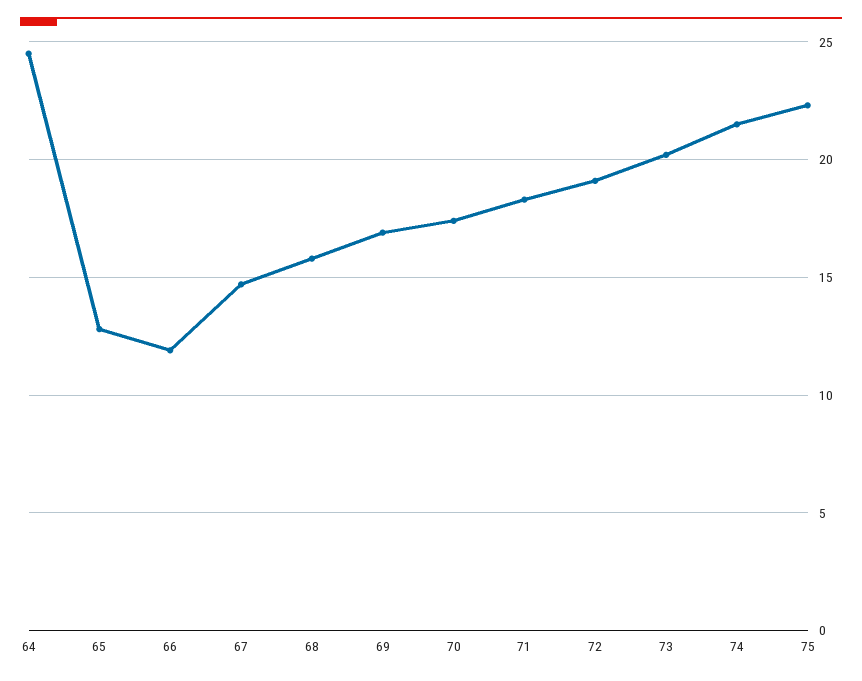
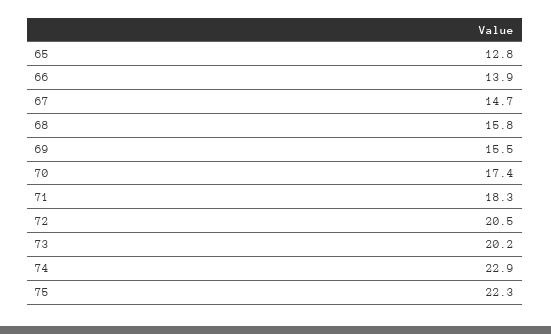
64: 24.5 -> none
66: 12 -> 13.9
69: 17 -> 15.5
72: 19 -> 20.5
74: 21.5 -> 22.9

